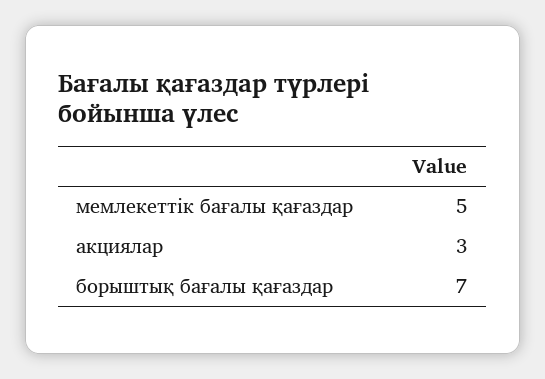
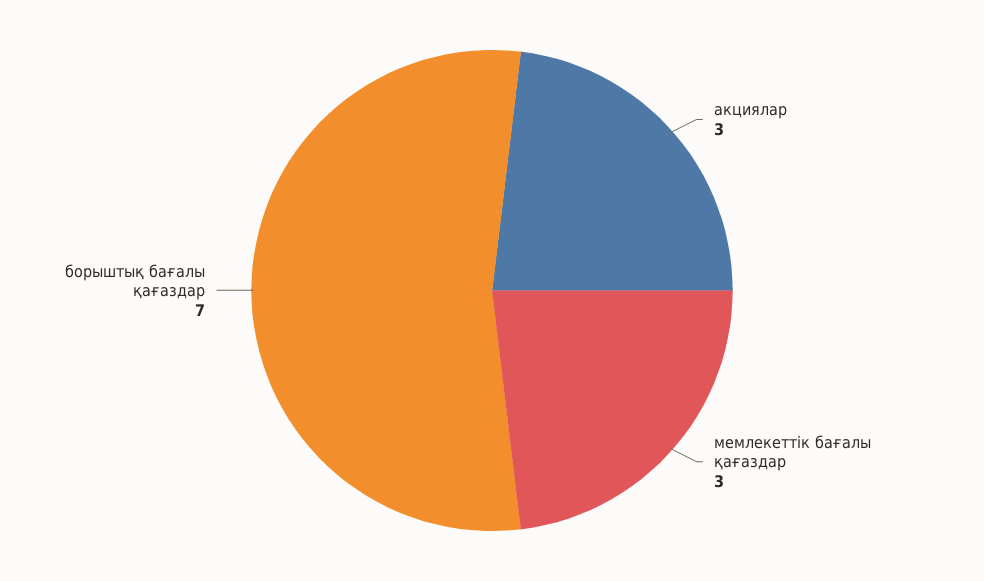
мемлекеттік бағалы қағаздар: 5 -> 3

